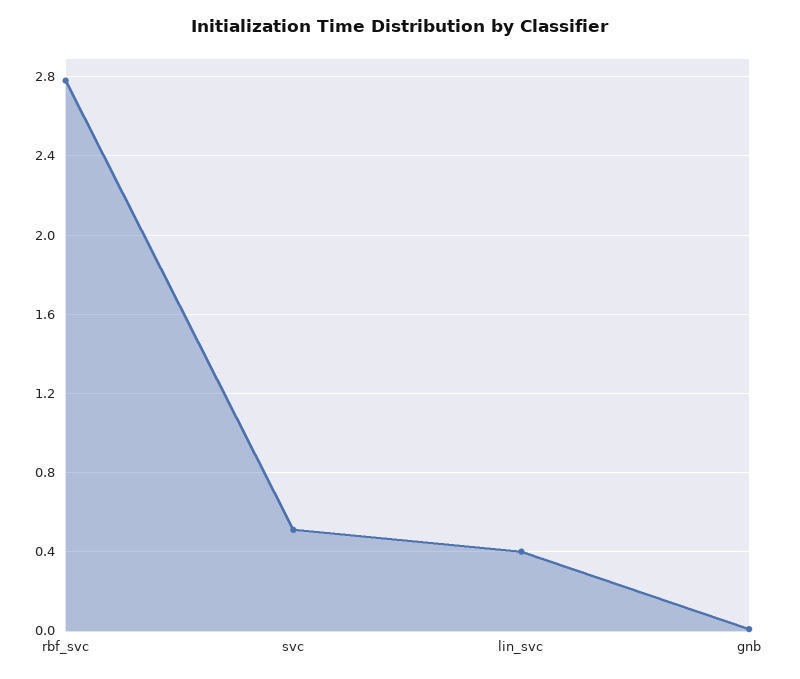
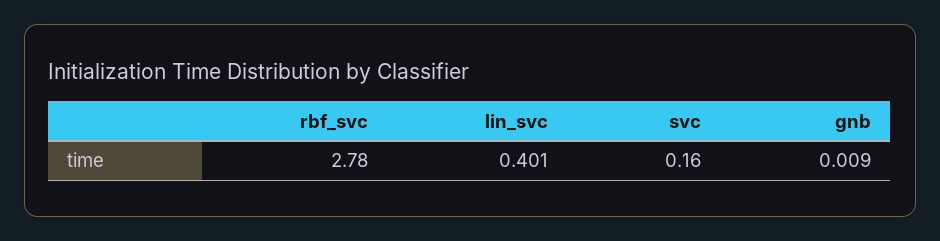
svc: 0.5 -> 0.16

